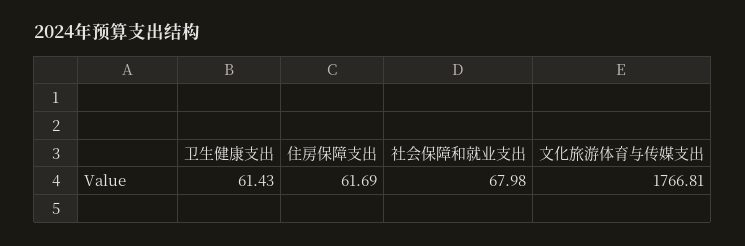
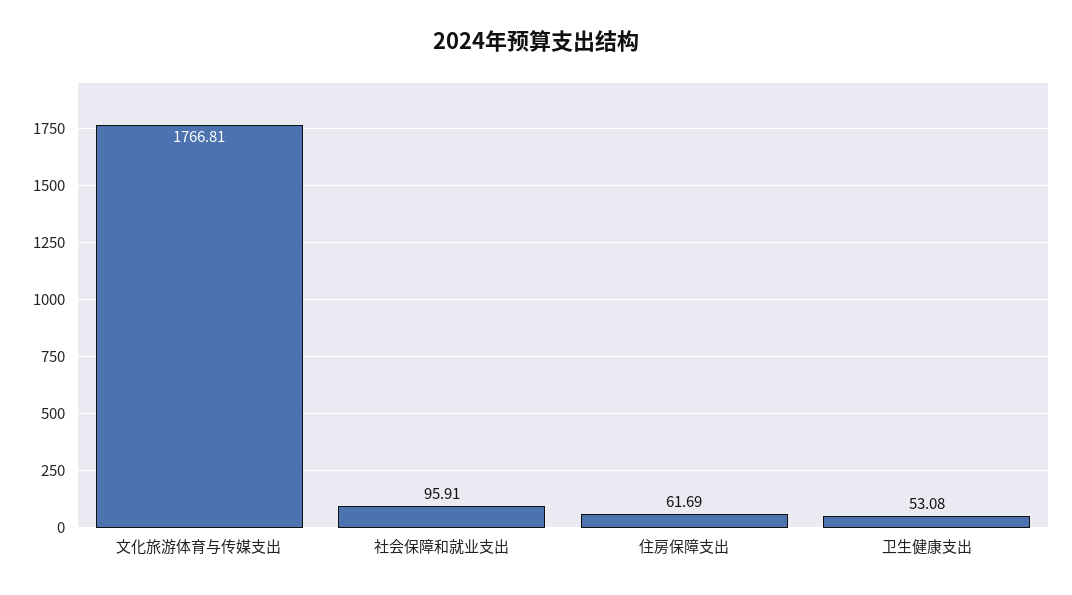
卫生健康支出: 61.43 -> 53.08
社会保障和就业支出: 67.98 -> 95.91

